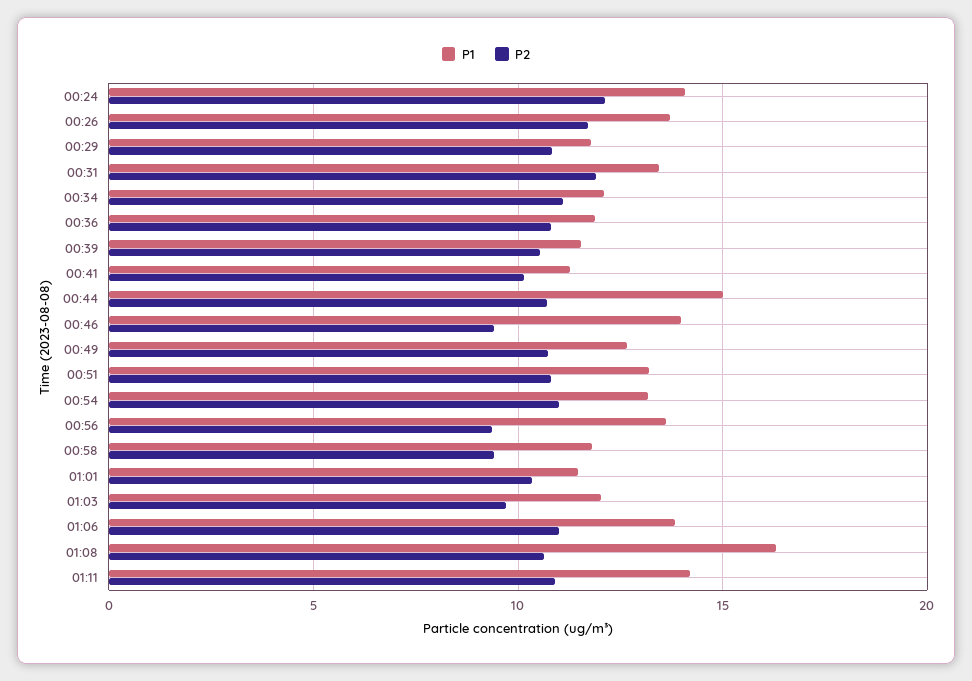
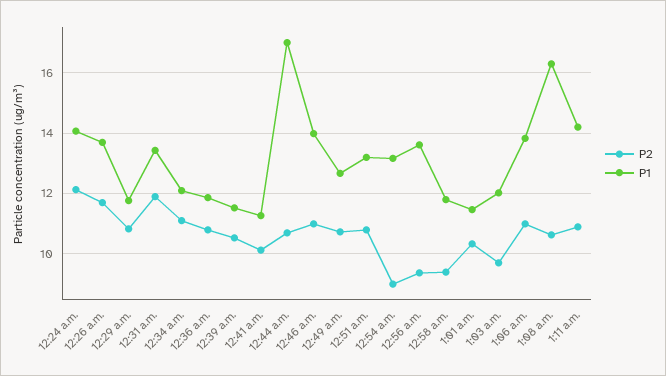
P1, 00:44: 15 -> 17
P2, 00:46: 9.5 -> 11
P2, 00:54: 11 -> 9

